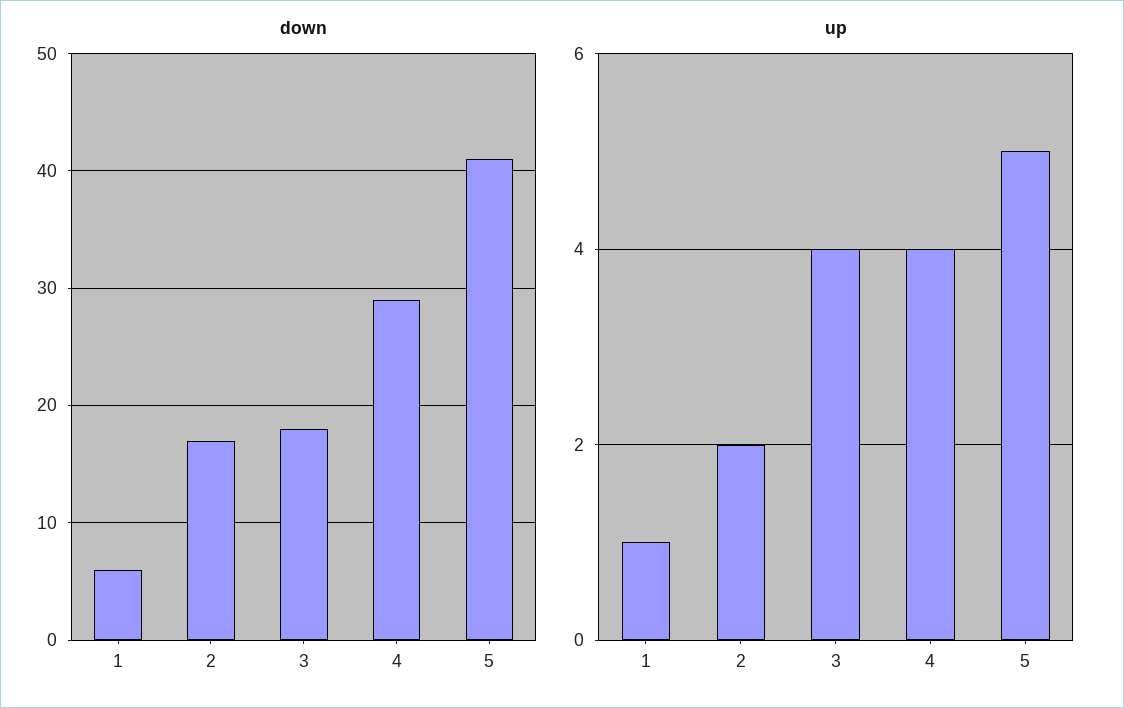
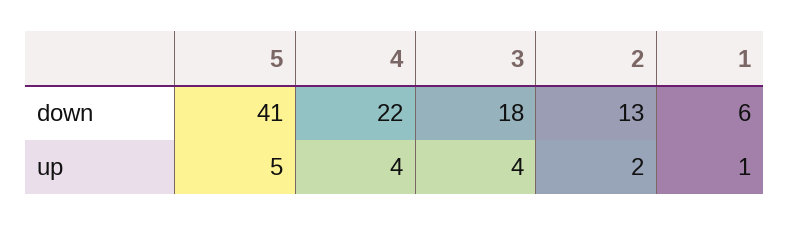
down, 2: 17 -> 13
down, 4: 29 -> 22

